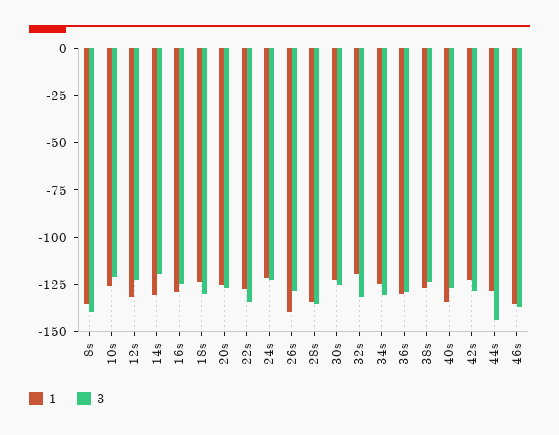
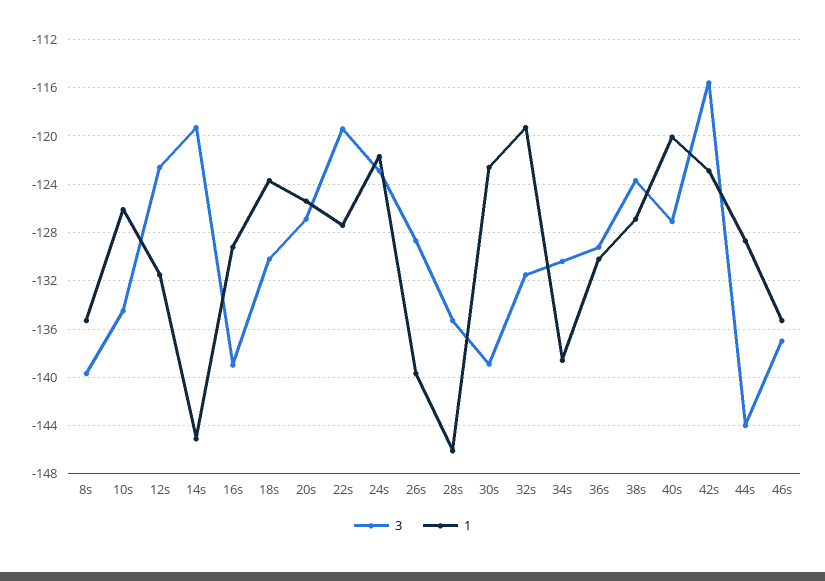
3, 10s: -120 -> -134.5
1, 14s: -130 -> -145
3, 16s: -125 -> -139
3, 22s: -135 -> -119.5
1, 28s: -135 -> -146
3, 30s: -125 -> -139
1, 34s: -125 -> -138.5
1, 40s: -135 -> -120
3, 42s: -130 -> -115.5

